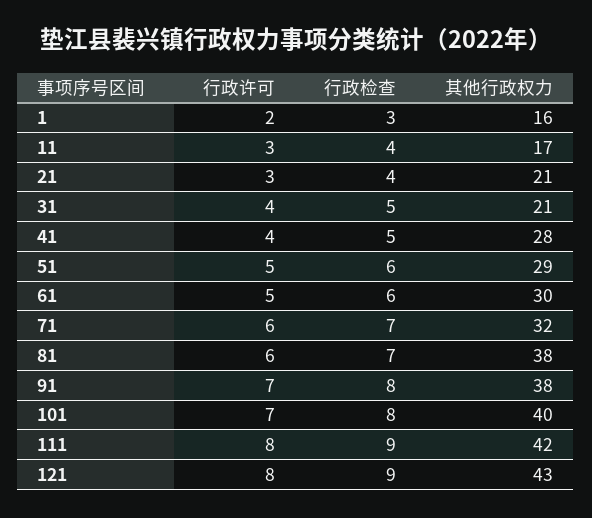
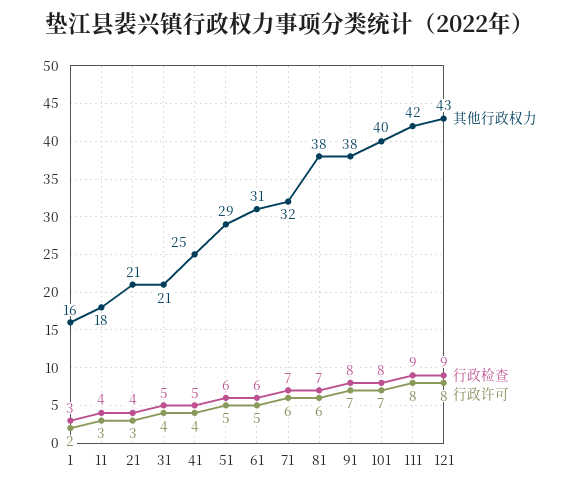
其他行政权力, 11: 17 -> 18
其他行政权力, 41: 28 -> 25
其他行政权力, 61: 30 -> 31

